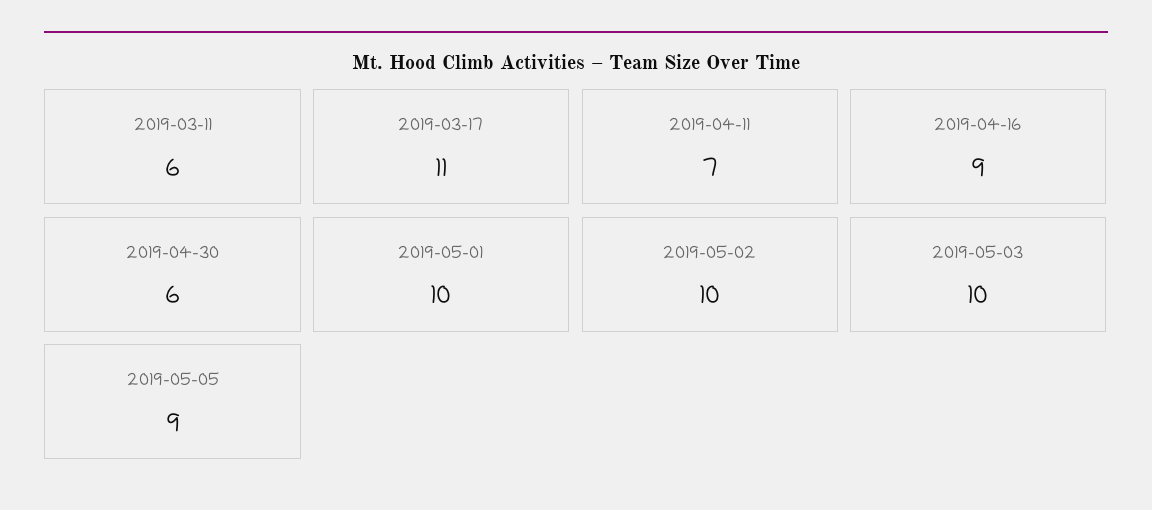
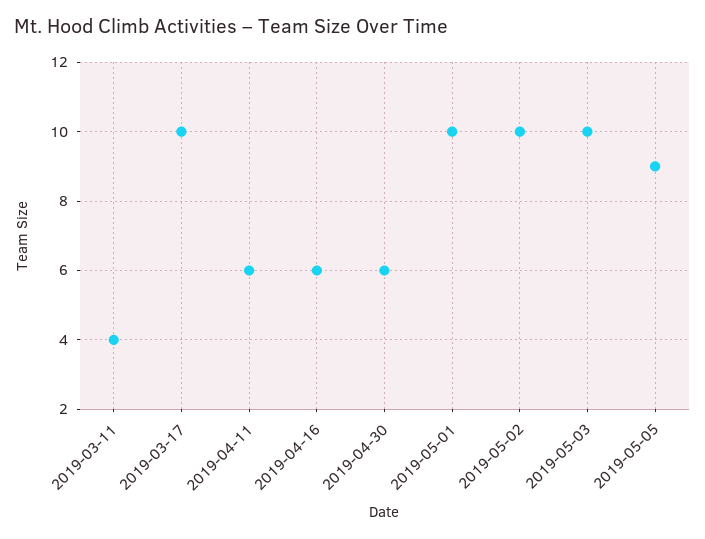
2019-03-11: 6 -> 4
2019-03-17: 11 -> 10
2019-04-11: 7 -> 6
2019-04-16: 9 -> 6

